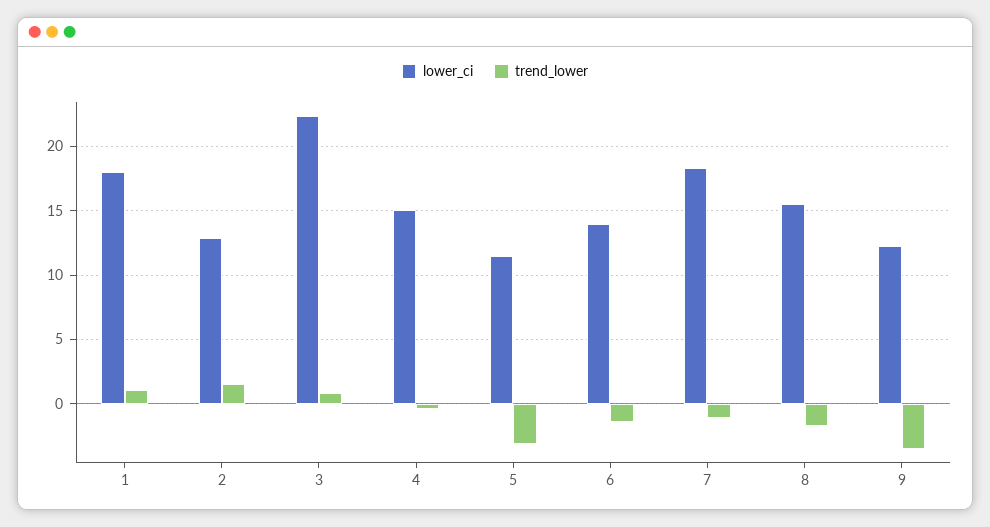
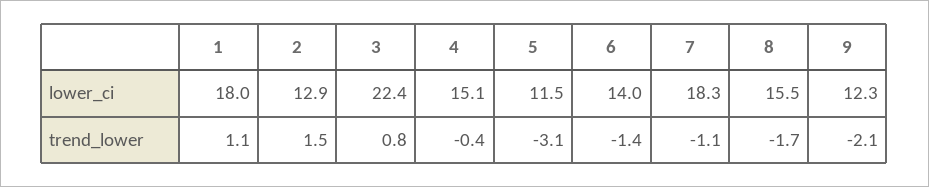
trend_lower, 9: -3.5 -> -2.1

